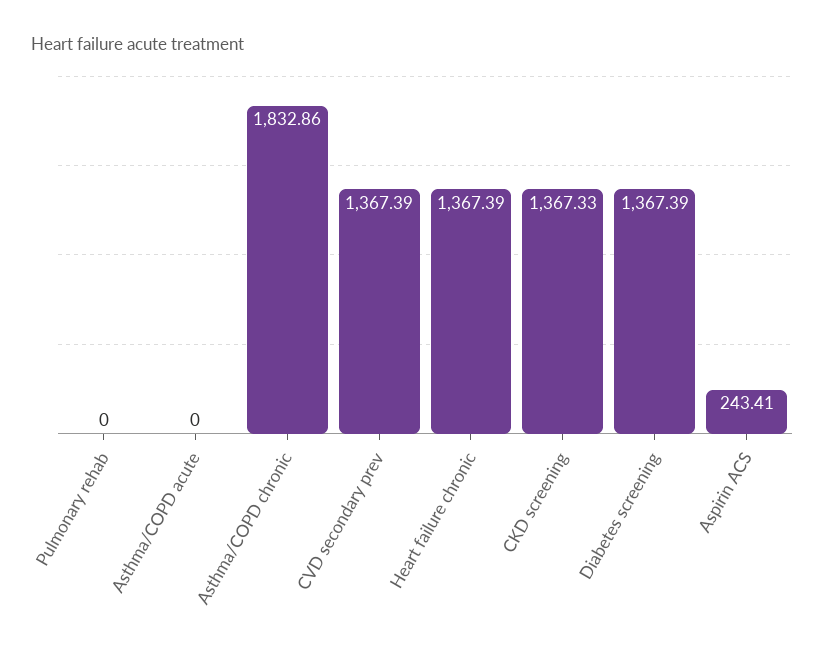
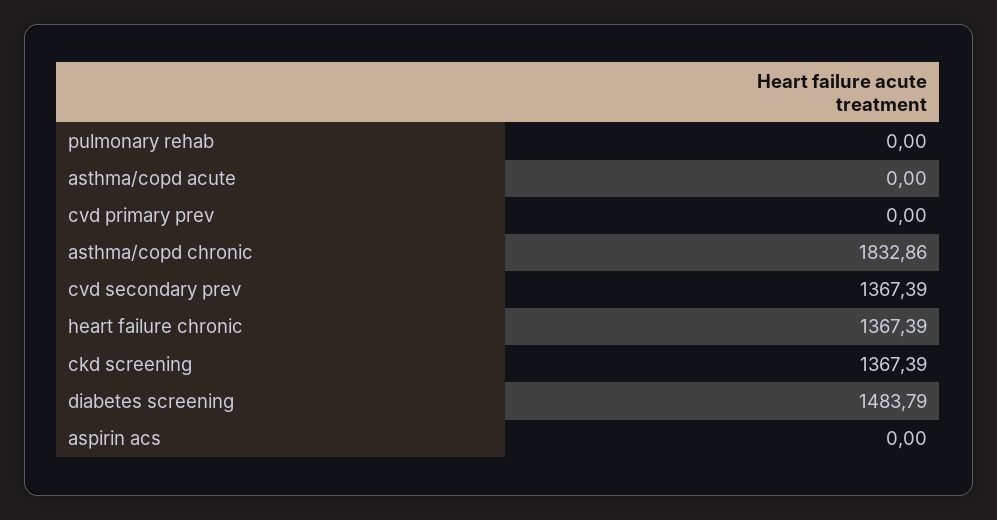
CKD screening: 1367.33 -> 1367.39
Diabetes screening: 1367.39 -> 1483.79
Aspirin ACS: 243.41 -> 0
cvd primary prev: none -> 0

